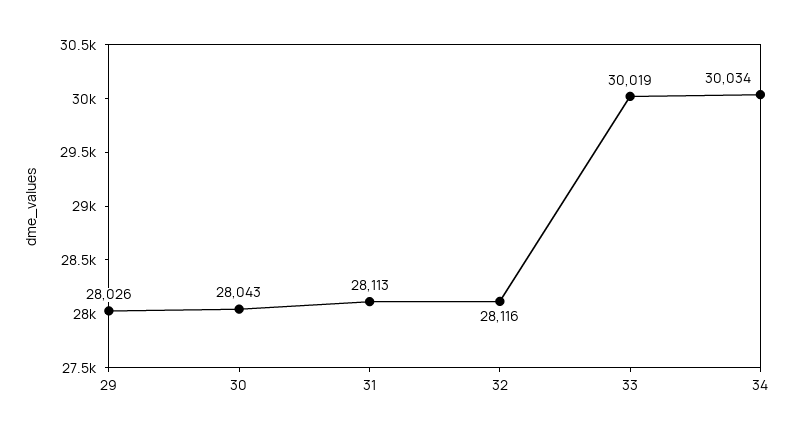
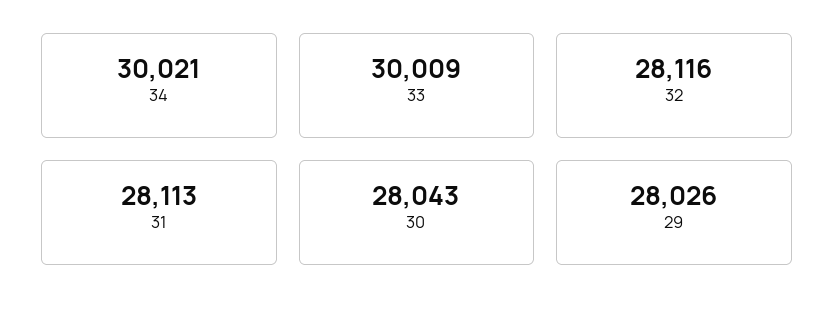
33: 30019 -> 30009
34: 30034 -> 30021

